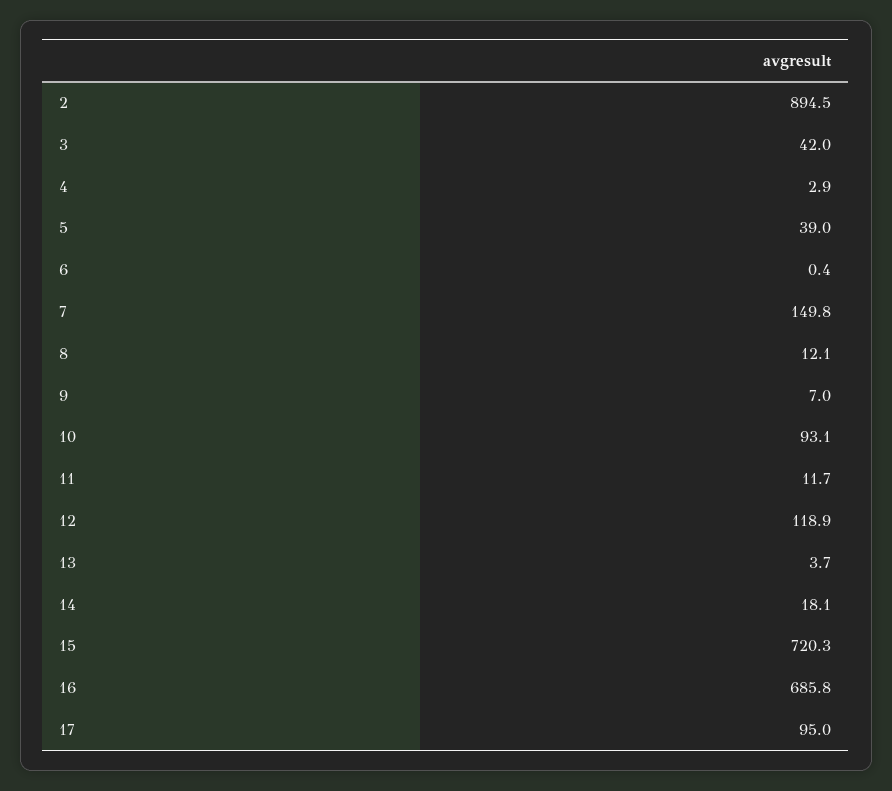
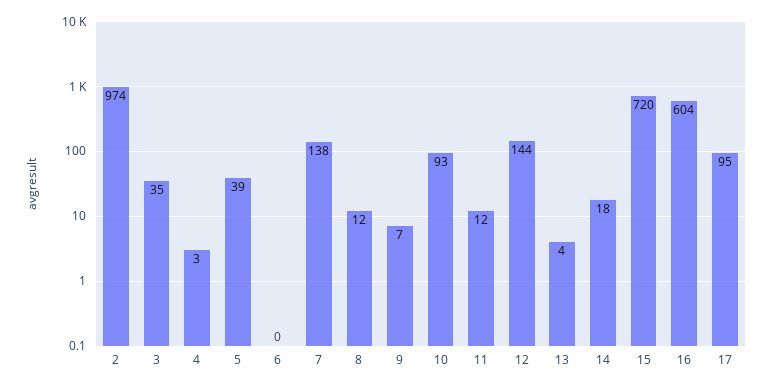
2: 894.5 -> 974
3: 42 -> 35
7: 149.8 -> 138
12: 118.9 -> 144
16: 685.8 -> 604

